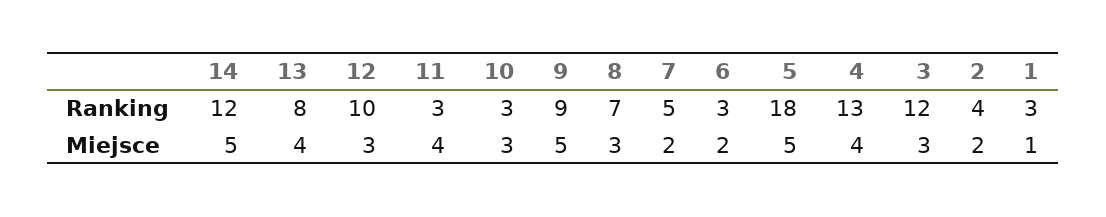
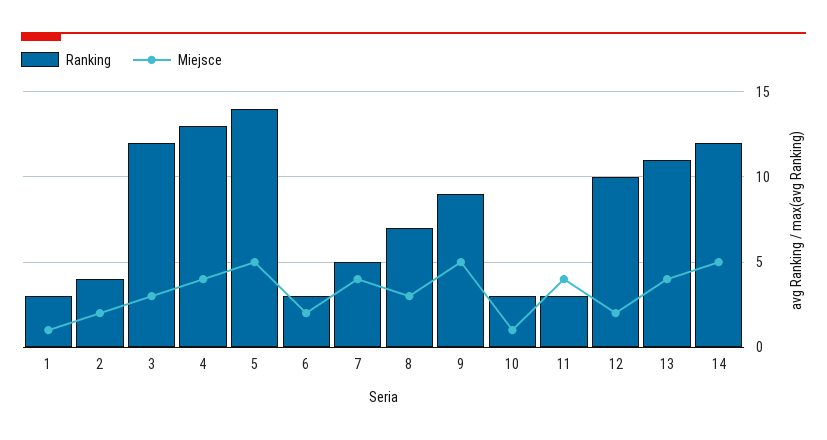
Ranking, 13: 8 -> 11
Ranking, 5: 18 -> 14
Miejsce, 12: 3 -> 2
Miejsce, 10: 3 -> 1
Miejsce, 7: 2 -> 4

